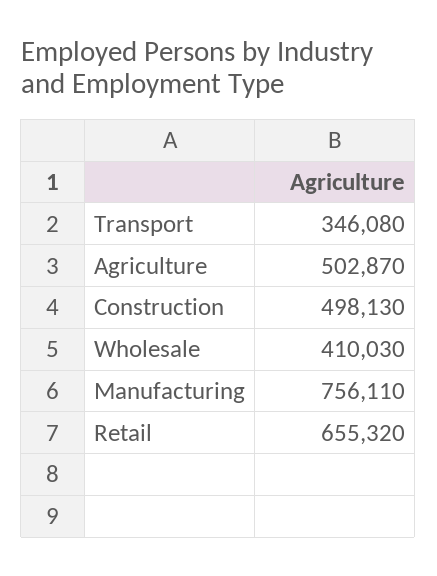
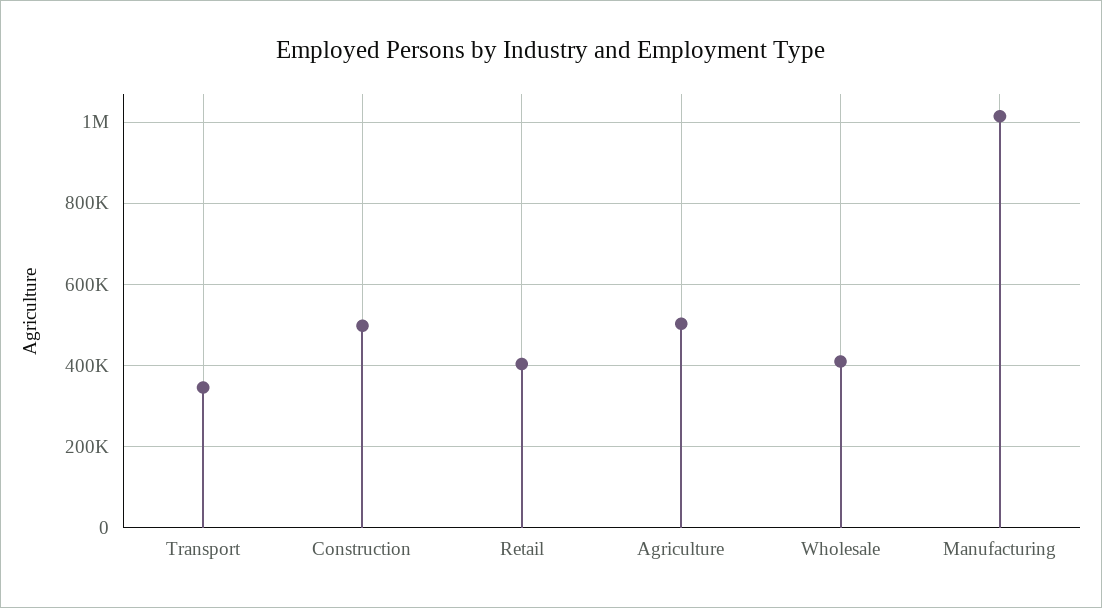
Manufacturing: 756110 -> 1020000
Retail: 655320 -> 400000

